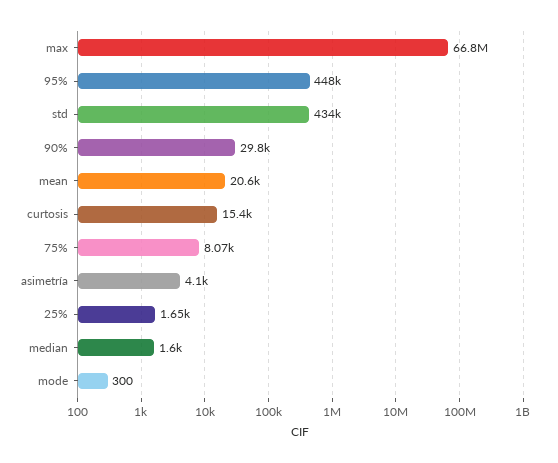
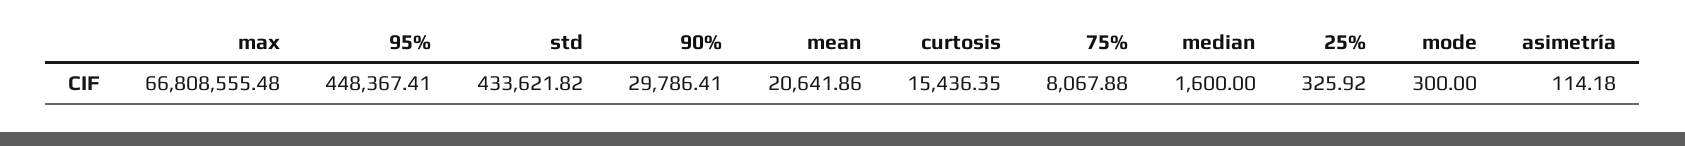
asimetría: 4100 -> 114.18
25%: 1650 -> 325.92

